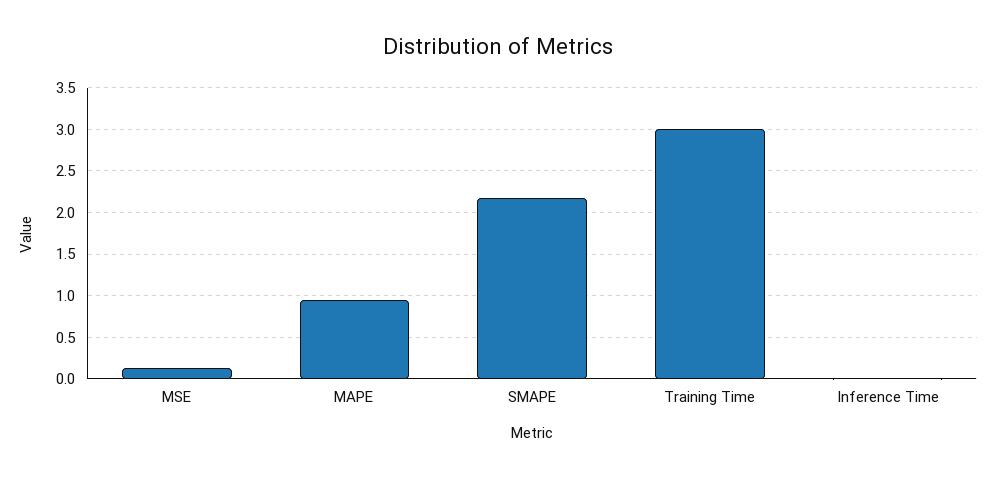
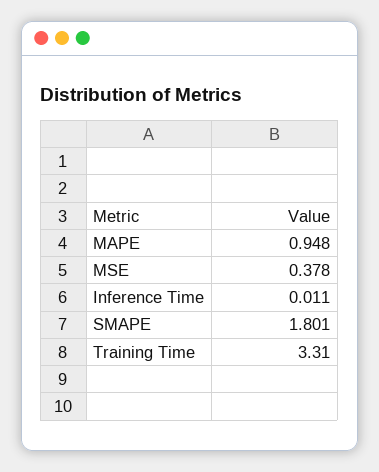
MSE: 0.1 -> 0.378
SMAPE: 2.2 -> 1.801
Training Time: 3 -> 3.31

